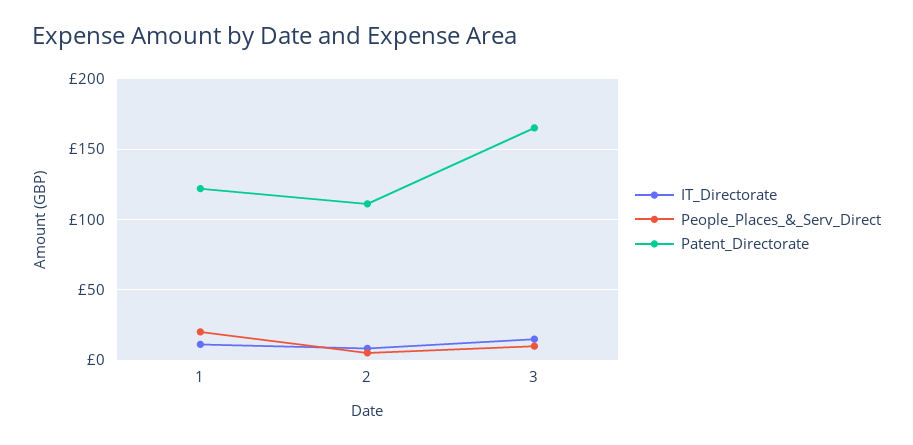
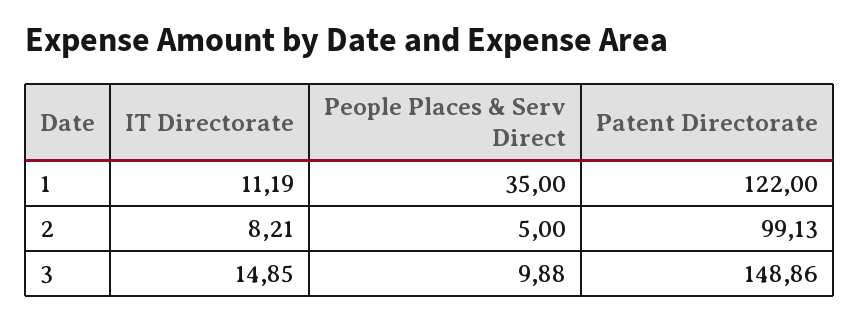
People_Places_&_Serv_Direct, 1: 20 -> 35
Patent_Directorate, 2: 110 -> 99.13
Patent_Directorate, 3: 165 -> 148.86

